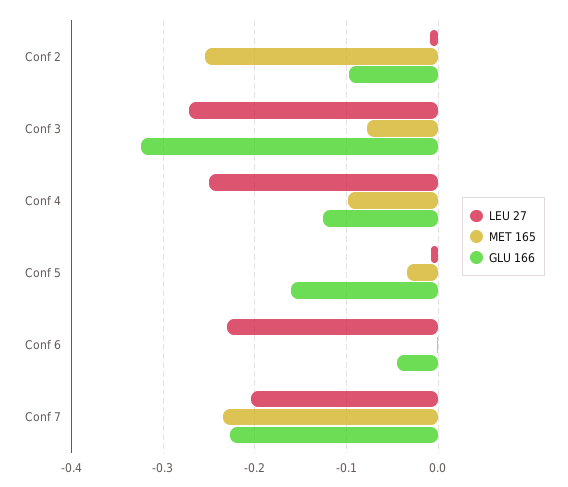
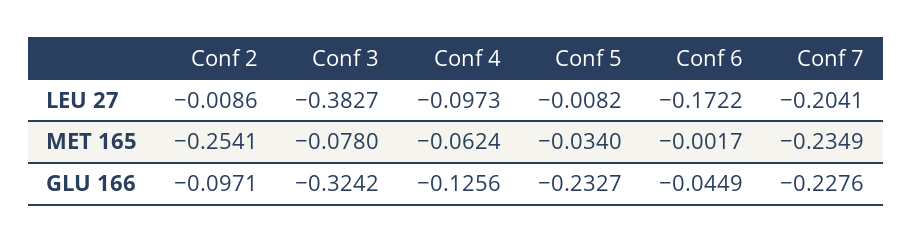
LEU 27, Conf 3: -0.27 -> -0.3827
LEU 27, Conf 4: -0.25 -> -0.0973
MET 165, Conf 4: -0.1 -> -0.0624
GLU 166, Conf 5: -0.16 -> -0.2327
LEU 27, Conf 6: -0.23 -> -0.1722

